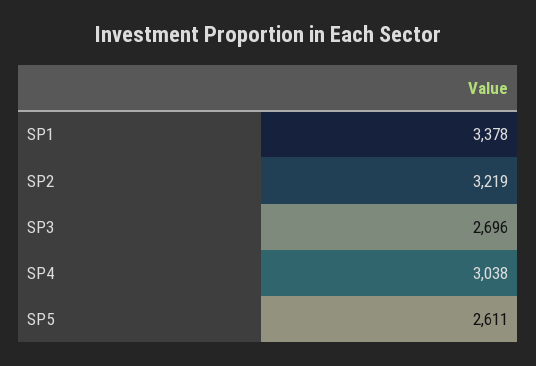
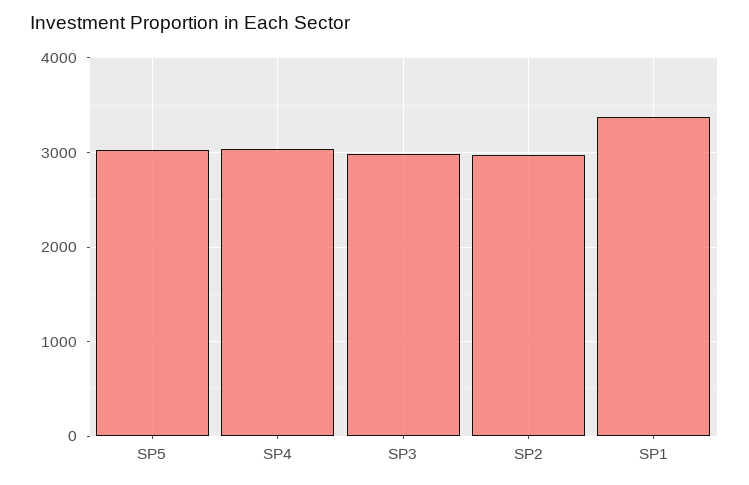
SP2: 3219 -> 3000
SP3: 2696 -> 3000
SP5: 2611 -> 3000

